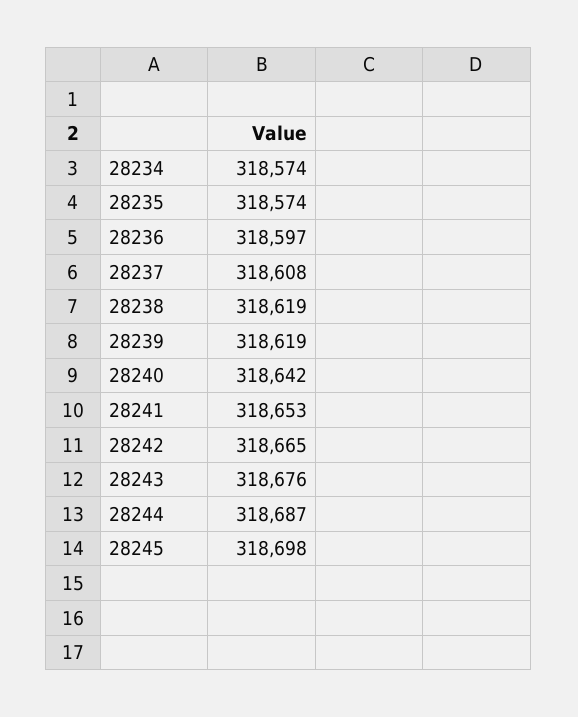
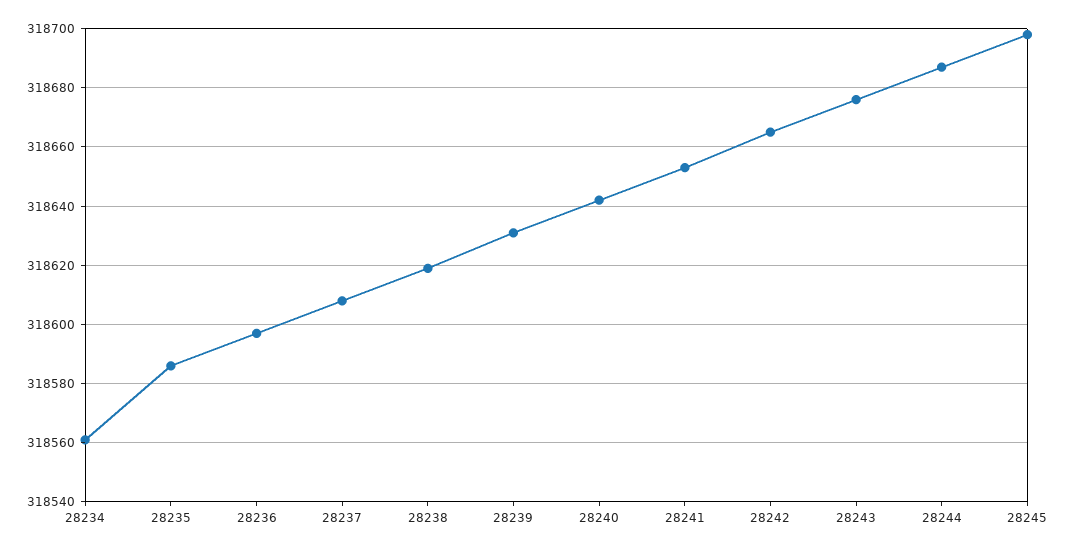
28234: 318574 -> 318560
28235: 318574 -> 318585
28239: 318619 -> 318630

